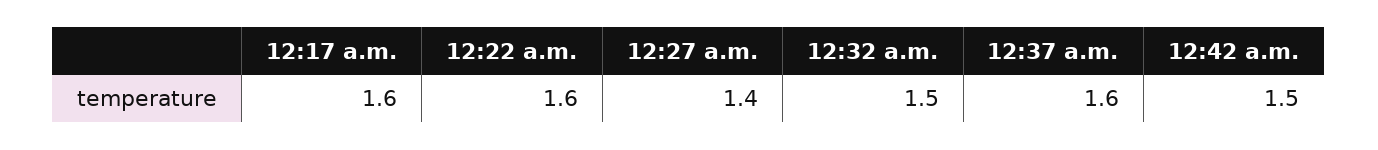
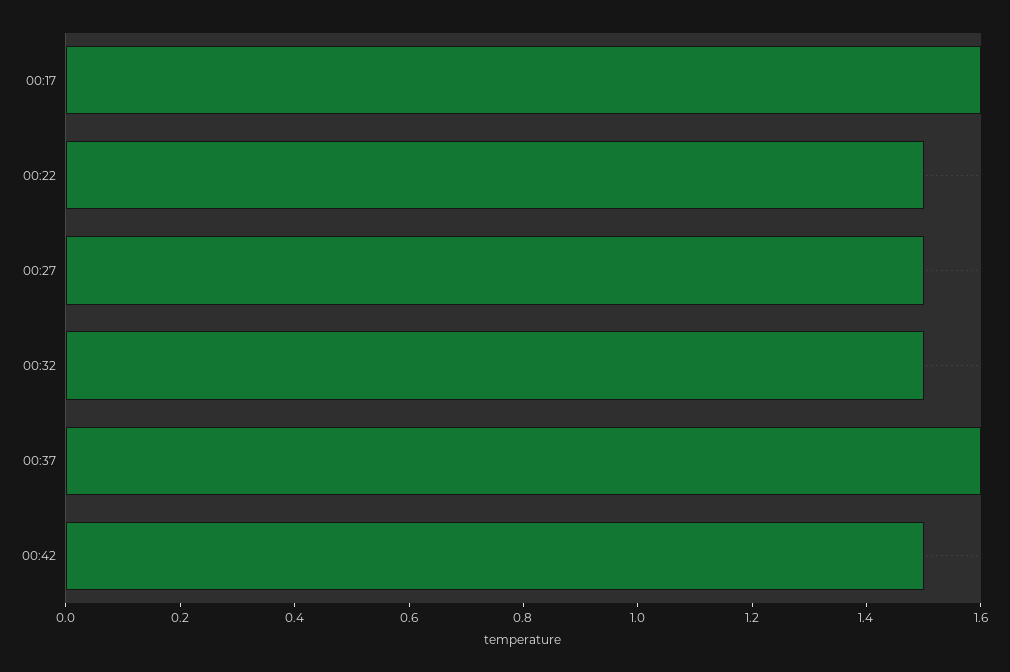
12:22 a.m.: 1.6 -> 1.5
12:27 a.m.: 1.4 -> 1.5

